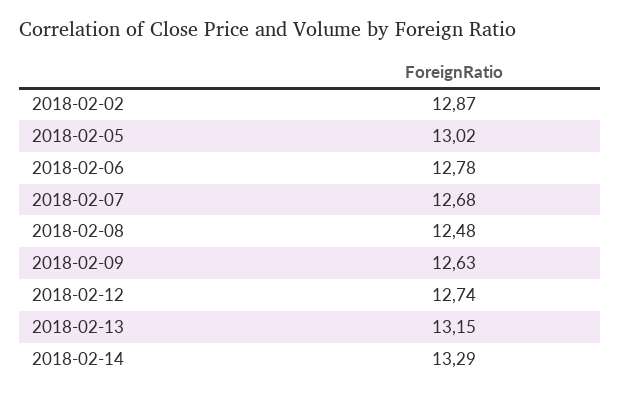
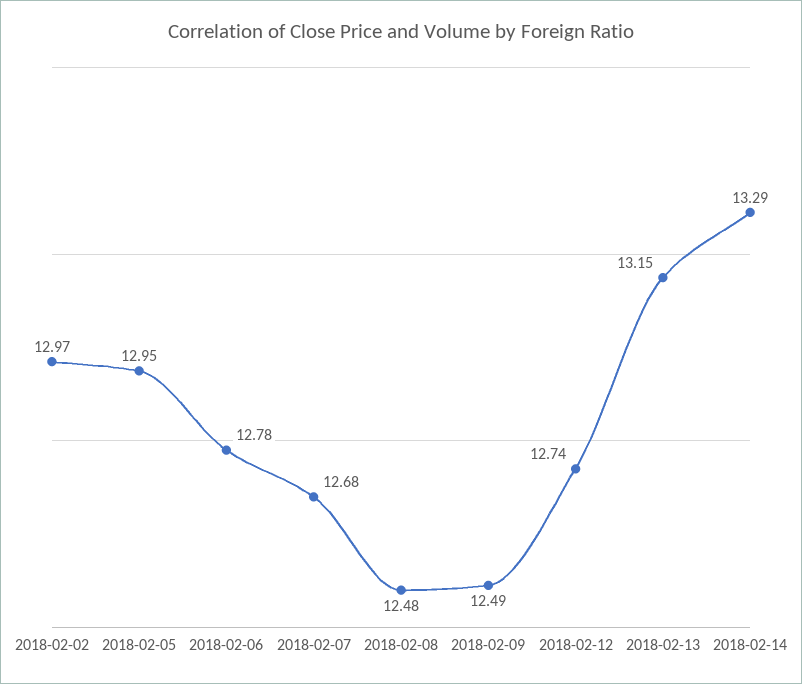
2018-02-02: 12.87 -> 12.97
2018-02-05: 13.02 -> 12.95
2018-02-09: 12.63 -> 12.49

